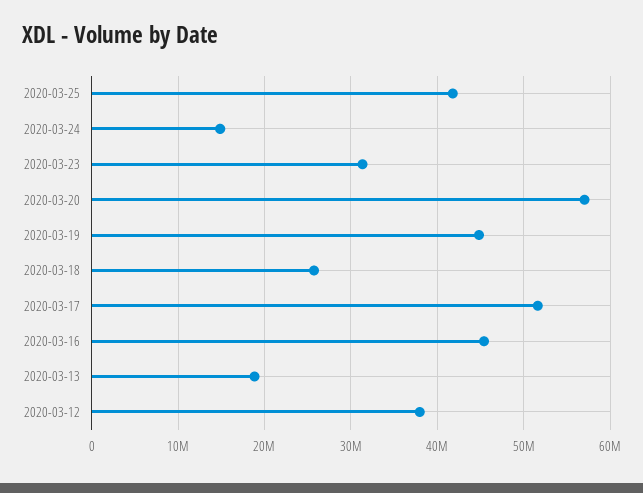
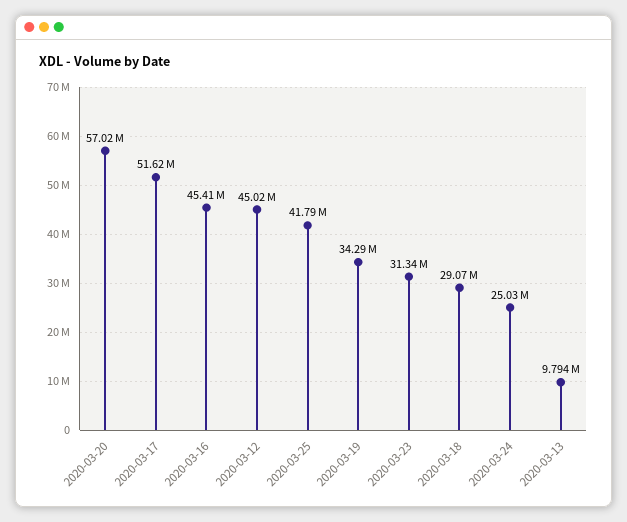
2020-03-24: 15000000 -> 25030000
2020-03-19: 45000000 -> 34290000
2020-03-18: 26000000 -> 29070000
2020-03-13: 19000000 -> 9794000
2020-03-12: 38000000 -> 45020000

